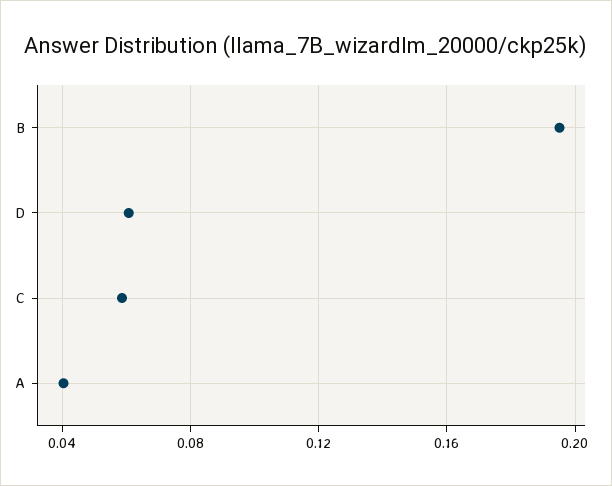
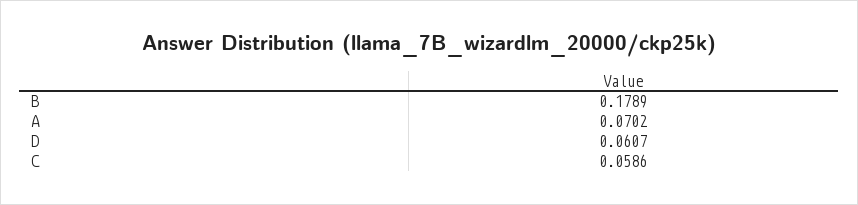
B: 0.195 -> 0.1789
A: 0.04 -> 0.0702

